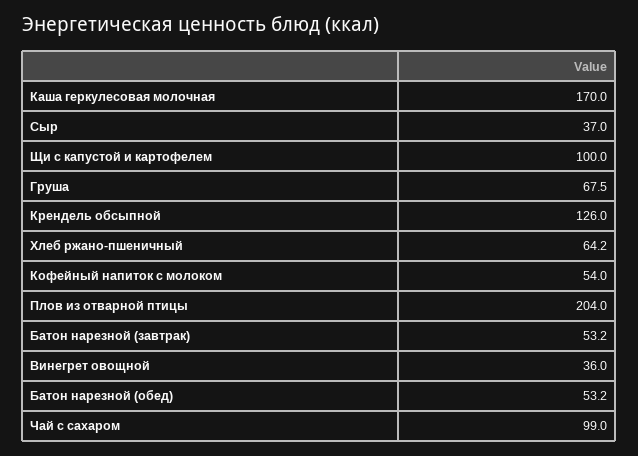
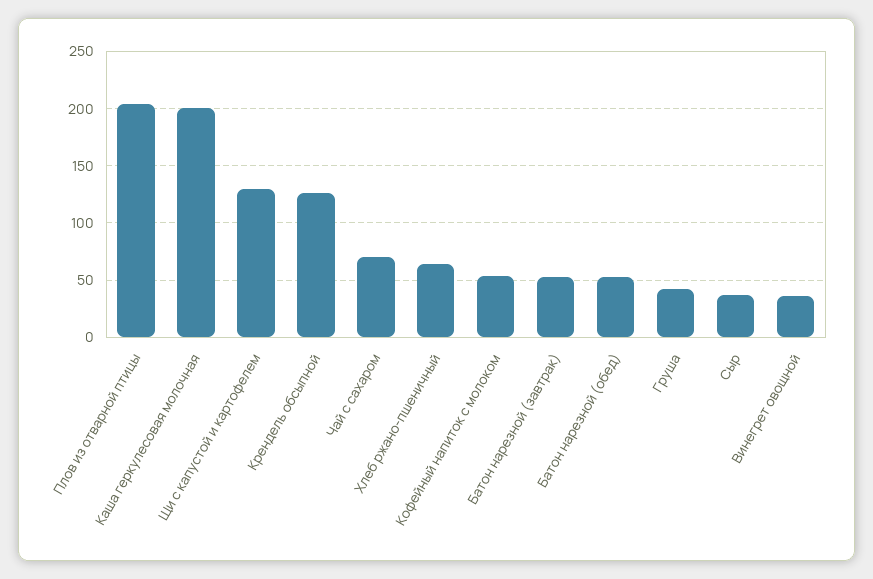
Каша геркулесовая молочная: 170 -> 200
Щи с капустой и картофелем: 100 -> 130
Груша: 67.5 -> 40
Чай с сахаром: 99 -> 70

